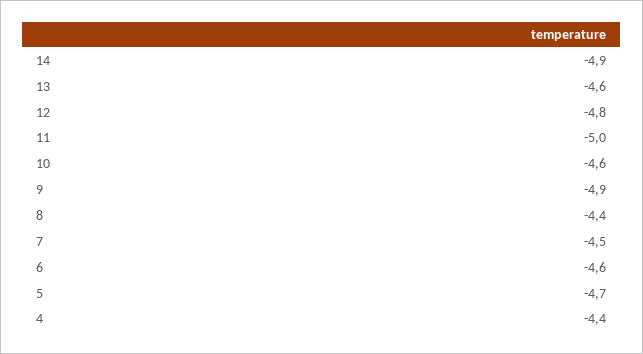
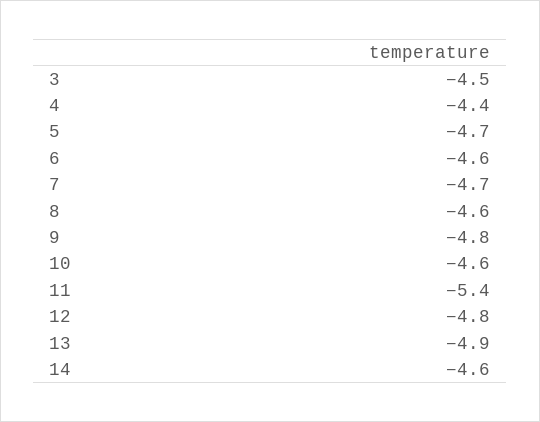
14: -4.9 -> -4.6
13: -4.6 -> -4.9
11: -5 -> -5.4
9: -4.9 -> -4.8
8: -4.4 -> -4.6
7: -4.5 -> -4.7
3: none -> -4.5

